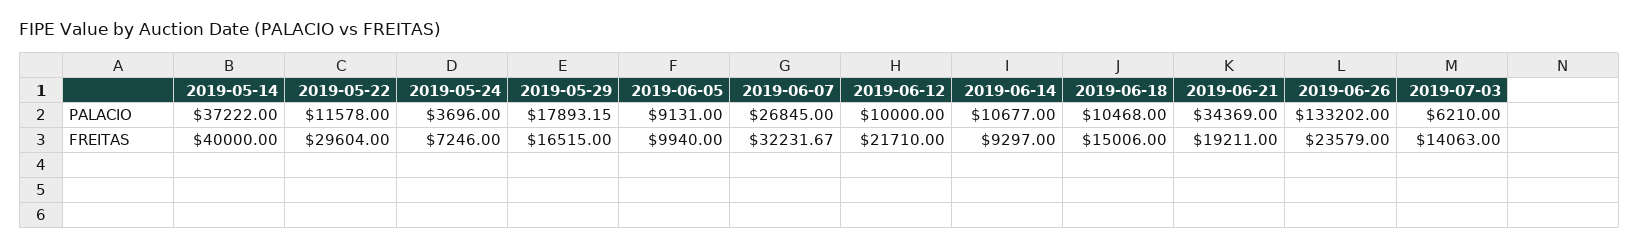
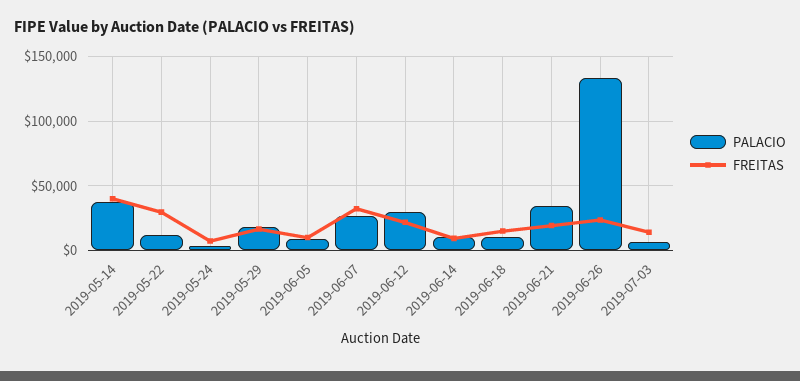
PALACIO, 2019-06-12: 10000 -> 30000

